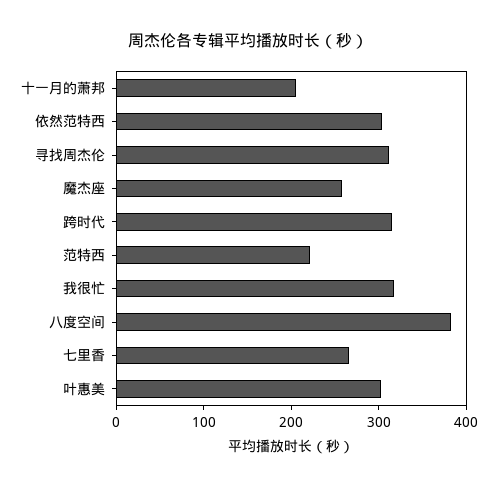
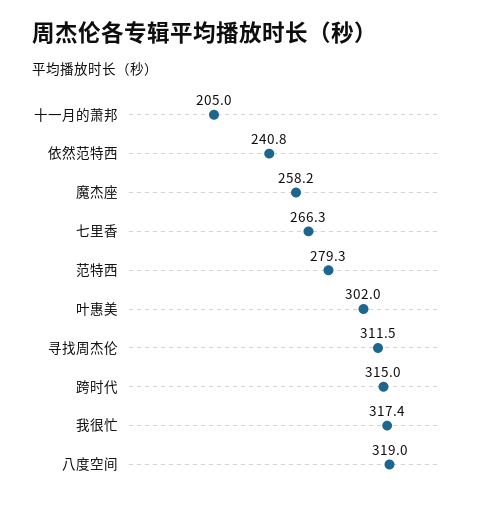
依然范特西: 300 -> 240.8
范特西: 220 -> 279.3
八度空间: 380 -> 319

